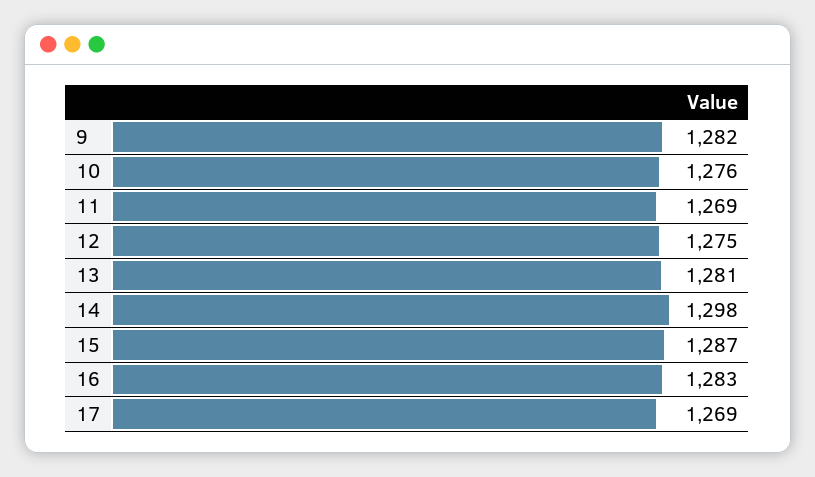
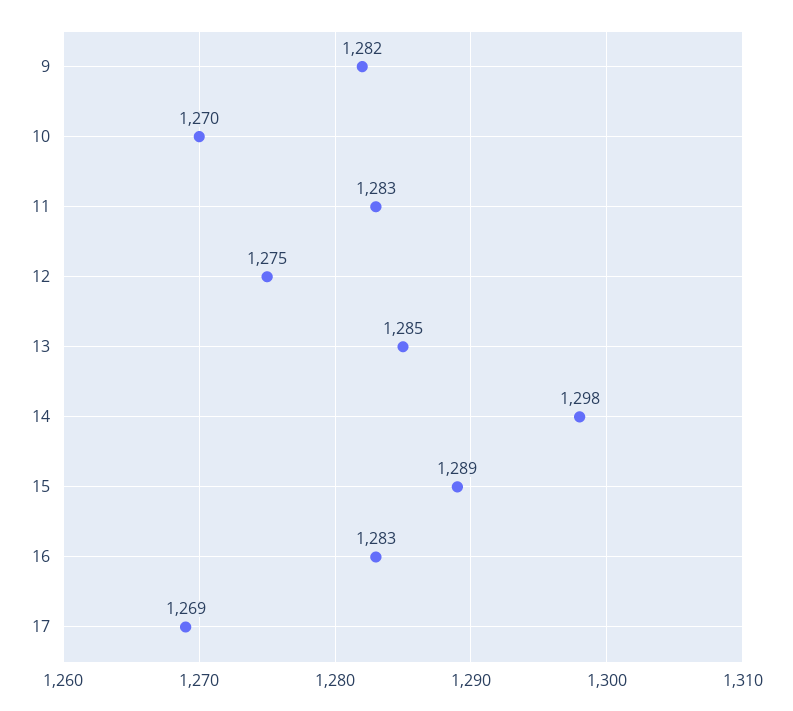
10: 1276 -> 1270
11: 1269 -> 1283
13: 1281 -> 1285
15: 1287 -> 1289

